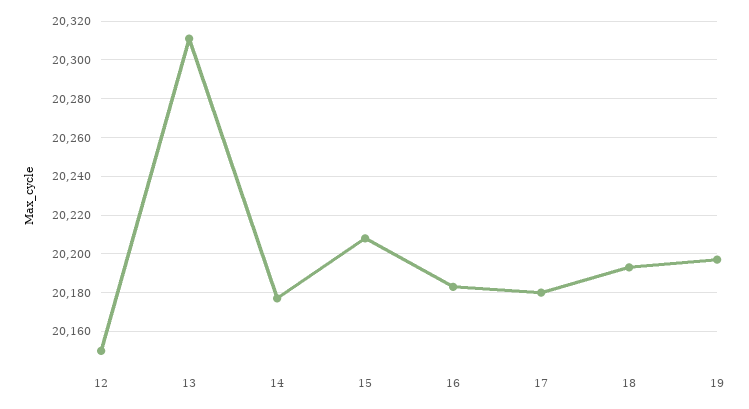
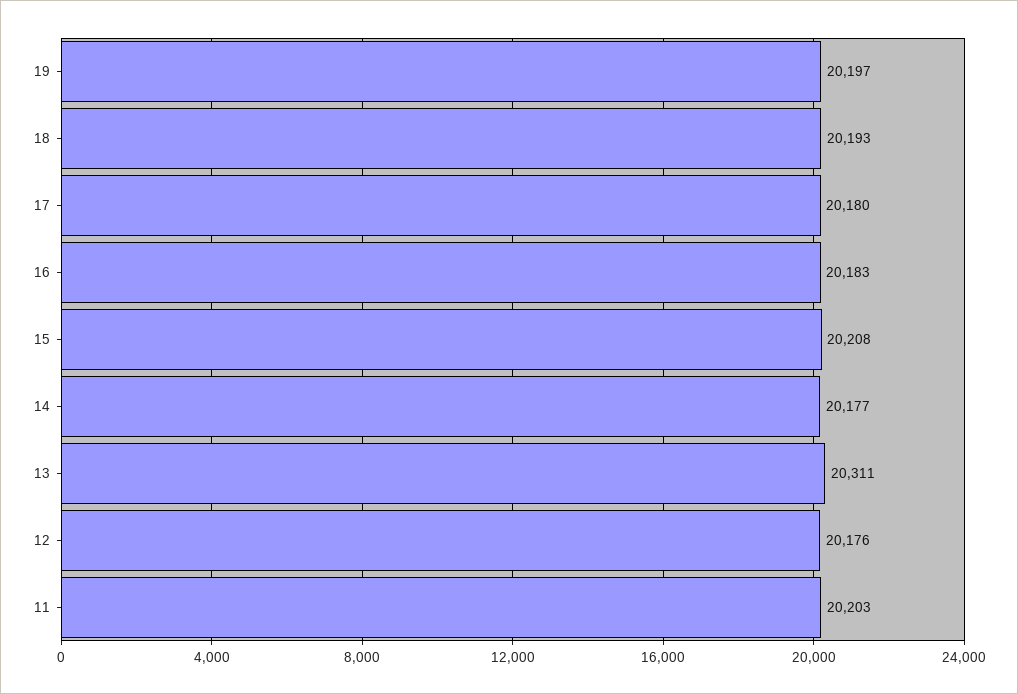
12: 20150 -> 20176
11: none -> 20203

